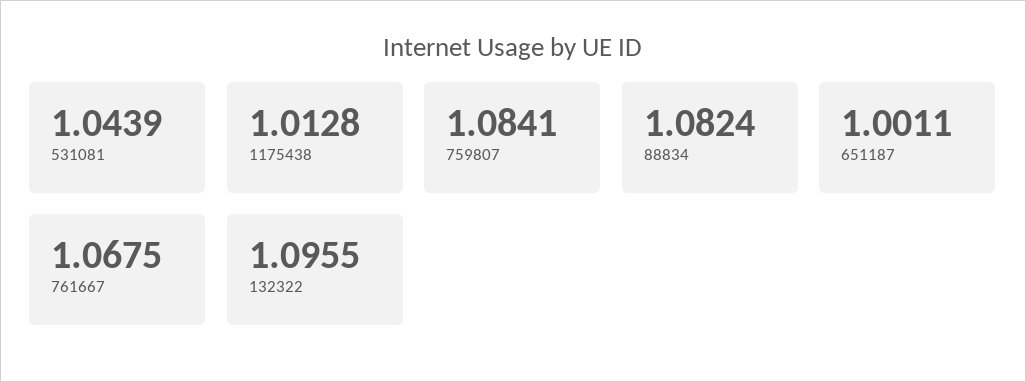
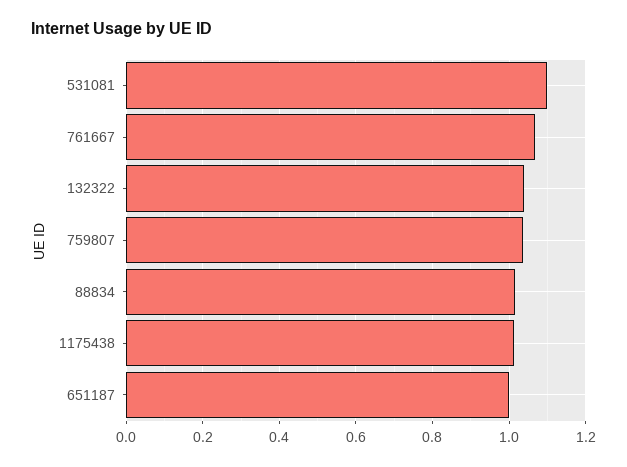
531081: 1.0439 -> 1.1
759807: 1.0841 -> 1.04
88834: 1.0824 -> 1.02
132322: 1.0955 -> 1.04

